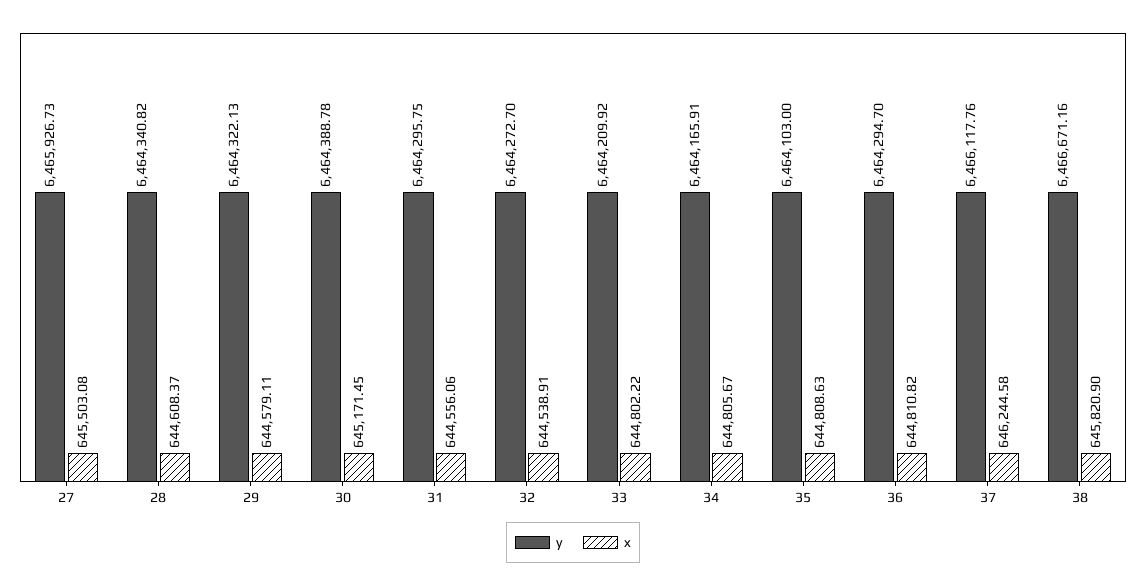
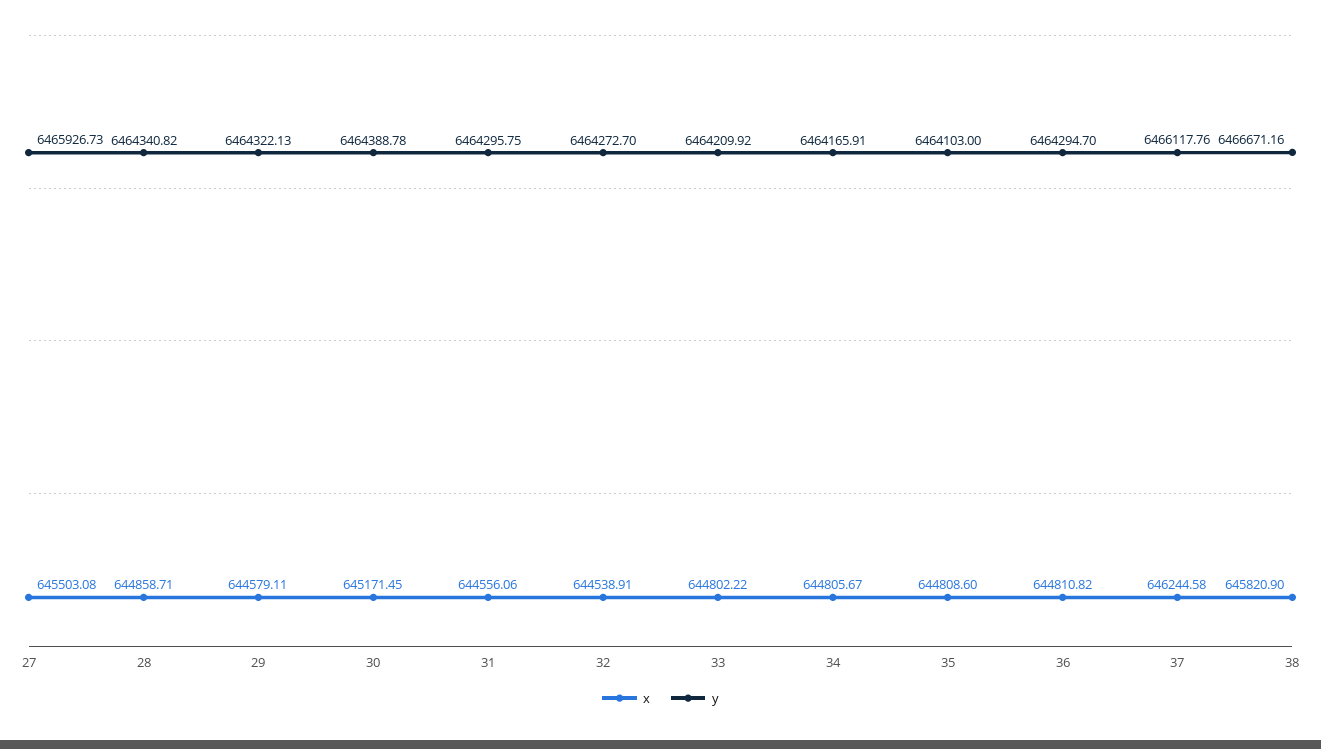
x, 28: 644608.37 -> 644858.71
x, 35: 644808.63 -> 644808.6

